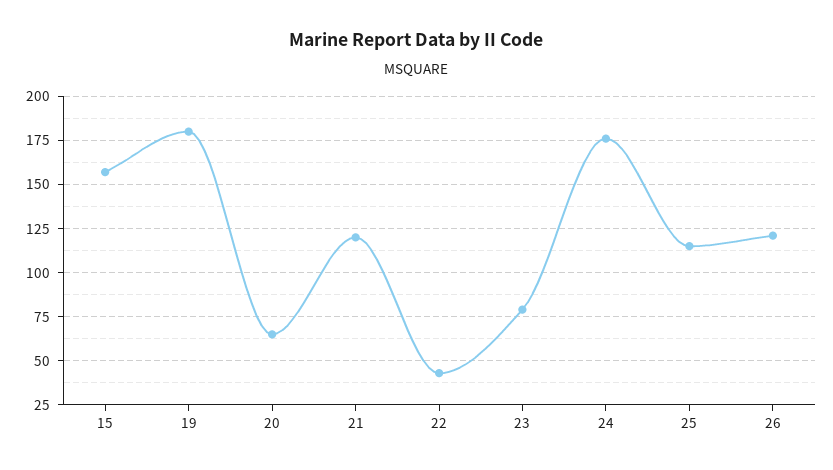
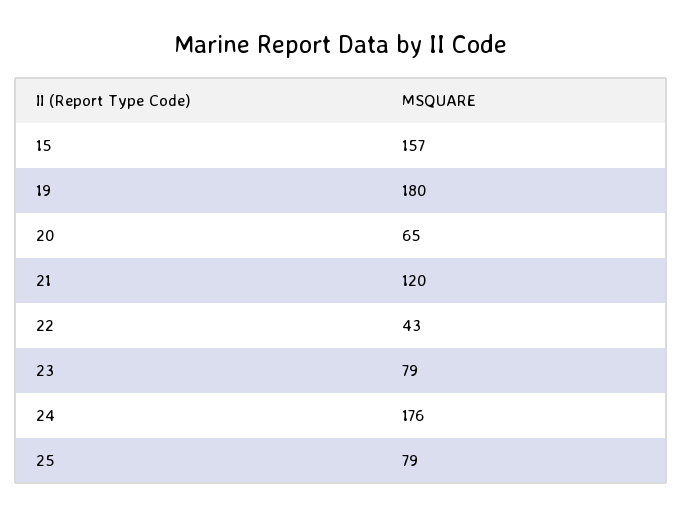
25: 115 -> 79
26: 120 -> none

